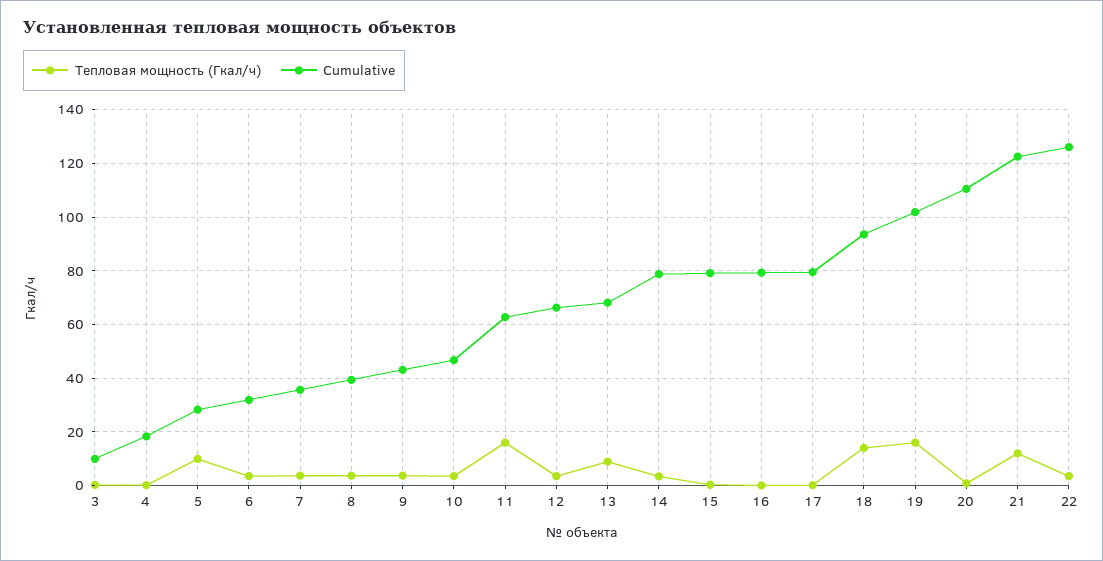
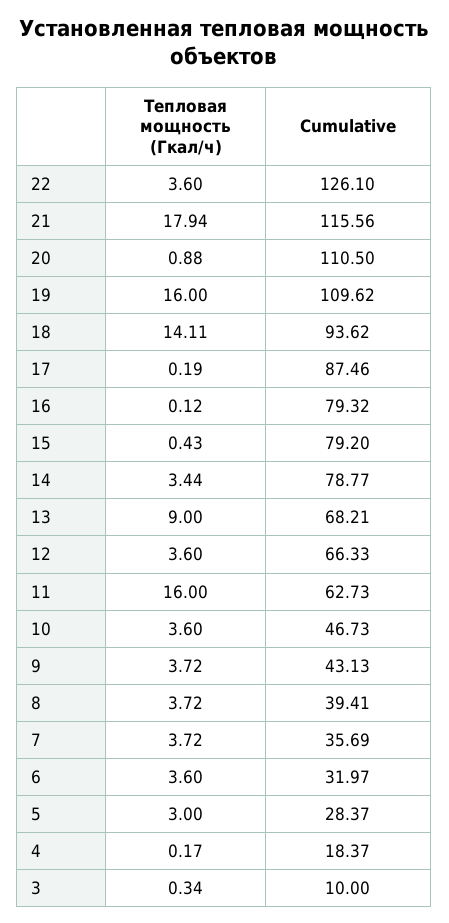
Тепловая мощность (Гкал/ч), 5: 10 -> 3
Cumulative, 17: 80 -> 87.46
Cumulative, 19: 102.5 -> 109.62
Тепловая мощность (Гкал/ч), 21: 12.5 -> 17.94
Cumulative, 21: 122.5 -> 115.56

